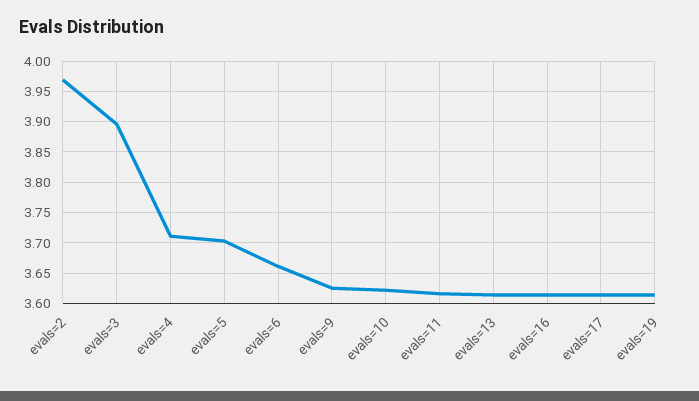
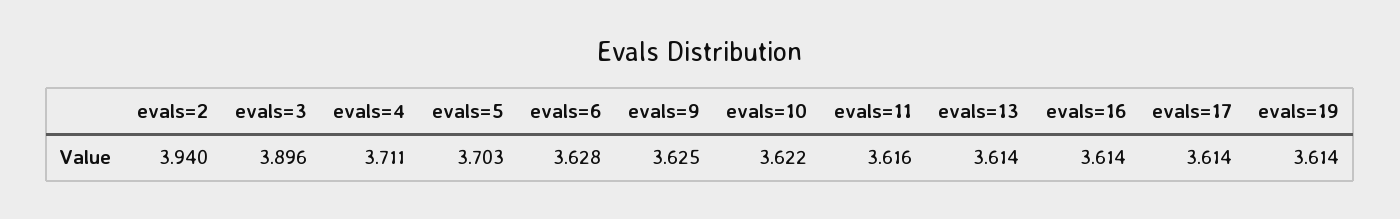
evals=2: 3.97 -> 3.94
evals=6: 3.66 -> 3.628

